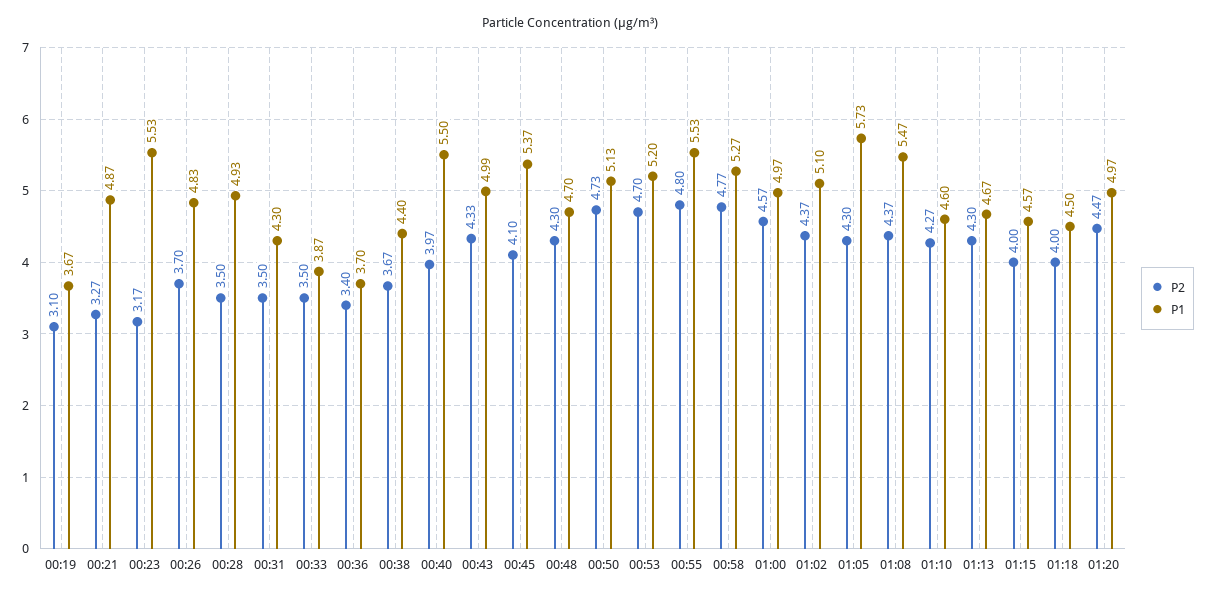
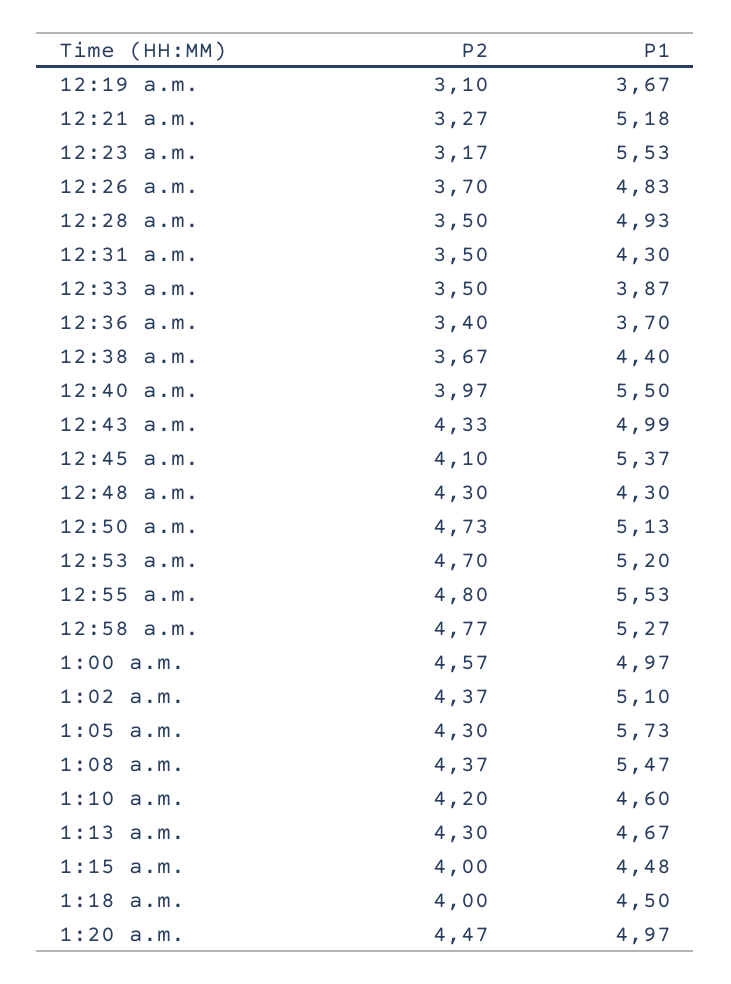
P1, 00:21: 4.87 -> 5.18
P1, 00:48: 4.7 -> 4.3
P2, 01:10: 4.27 -> 4.2
P1, 01:15: 4.57 -> 4.48

